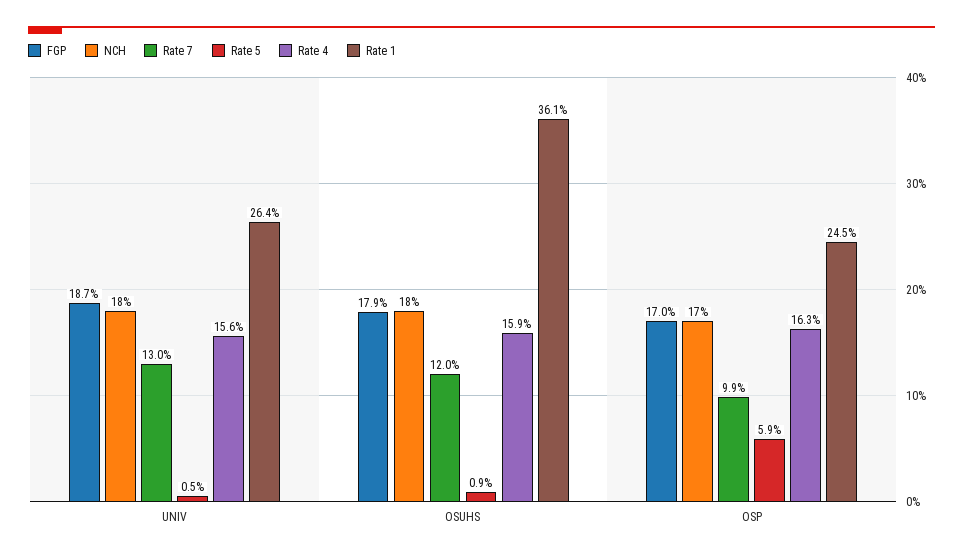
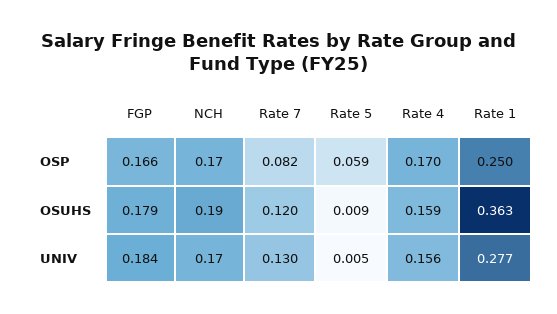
FGP, UNIV: 0.187 -> 0.184
NCH, UNIV: 0.18 -> 0.17
Rate 1, UNIV: 0.264 -> 0.277
NCH, OSUHS: 0.18 -> 0.19
Rate 1, OSUHS: 0.361 -> 0.363
FGP, OSP: 0.17 -> 0.166
Rate 7, OSP: 0.099 -> 0.082
Rate 4, OSP: 0.163 -> 0.17
Rate 1, OSP: 0.245 -> 0.25

